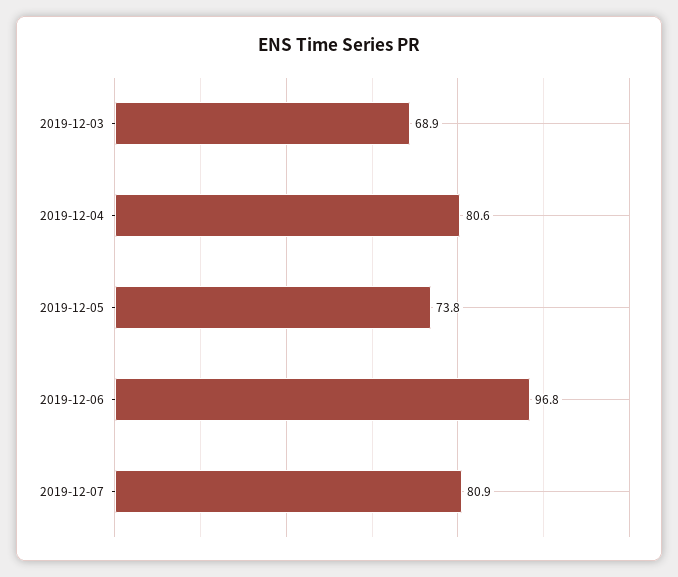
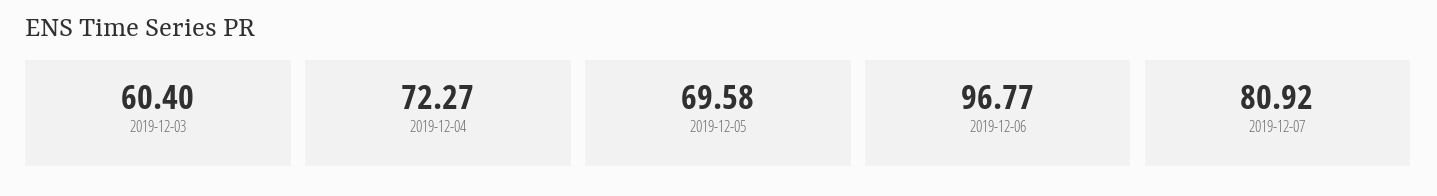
2019-12-03: 68.9 -> 60.4
2019-12-04: 80.6 -> 72.27
2019-12-05: 73.8 -> 69.58

